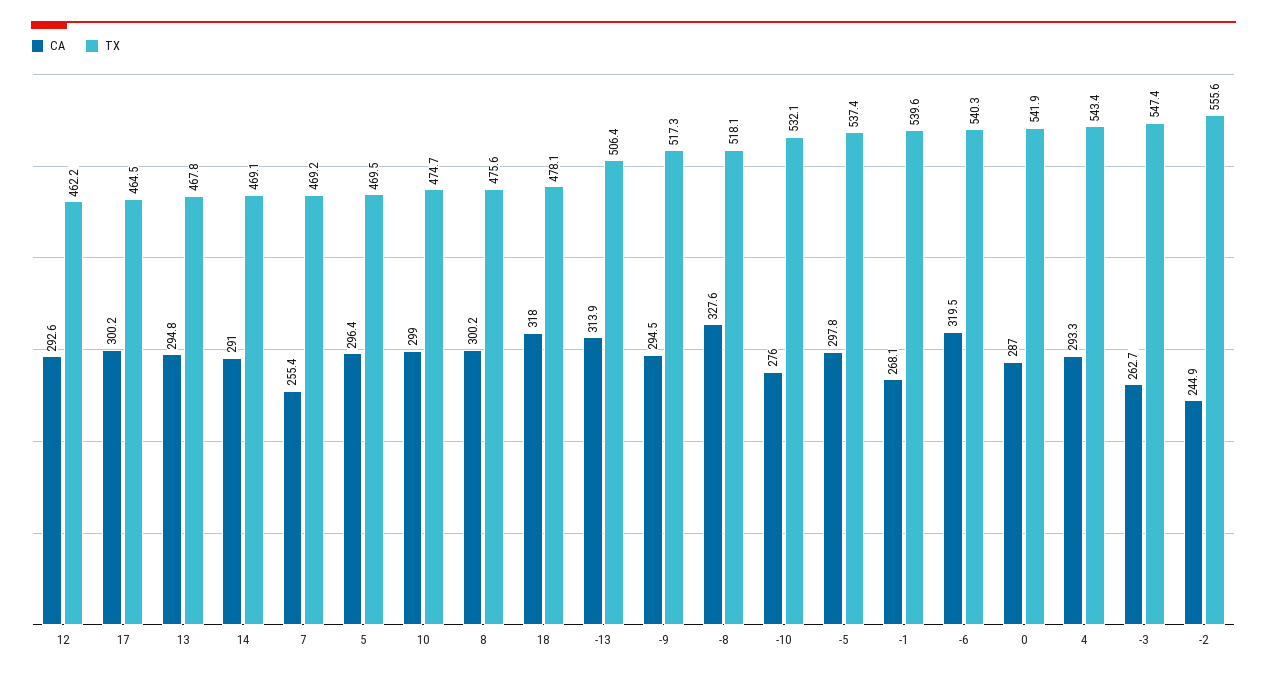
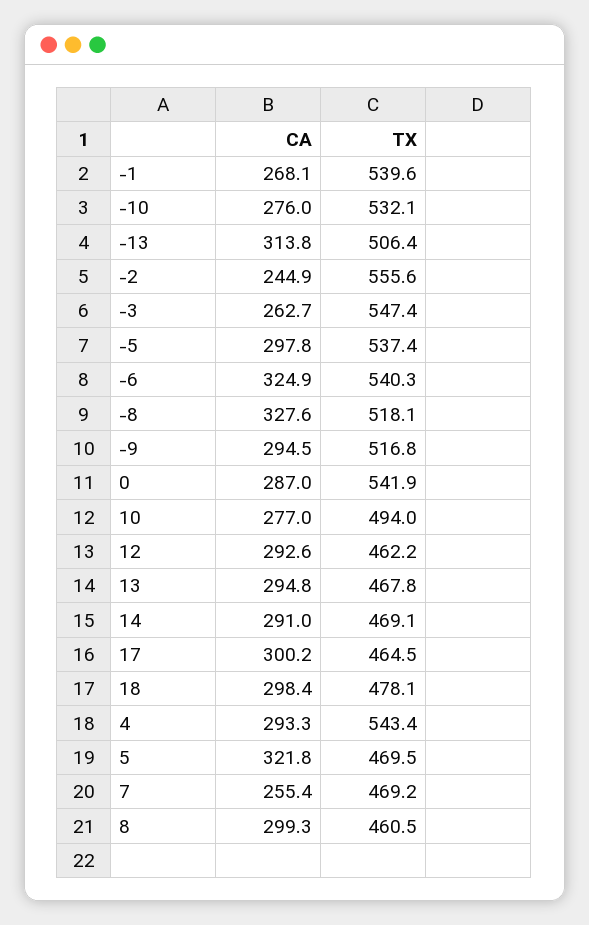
CA, 5: 296.4 -> 321.8
CA, 10: 299 -> 277
TX, 10: 474.7 -> 494
CA, 8: 300.2 -> 299.3
TX, 8: 475.6 -> 460.5
CA, 18: 318 -> 298.4
CA, -13: 313.9 -> 313.8
TX, -9: 517.3 -> 516.8
CA, -6: 319.5 -> 324.9

